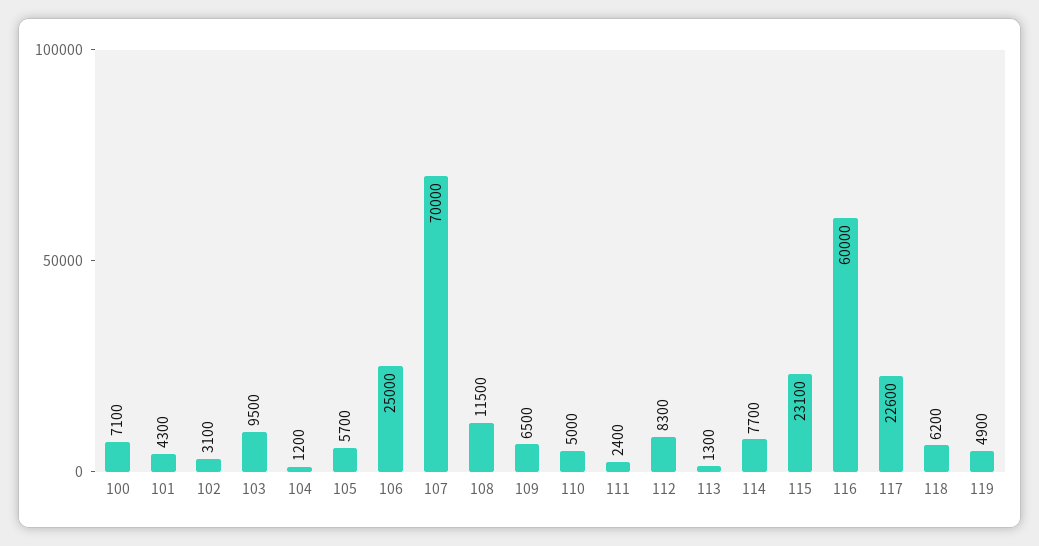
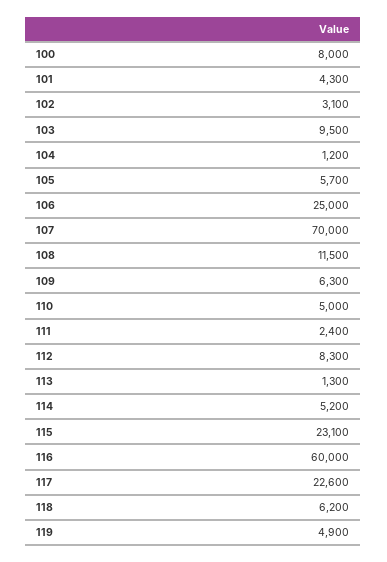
100: 7100 -> 8000
109: 6500 -> 6300
114: 7700 -> 5200

